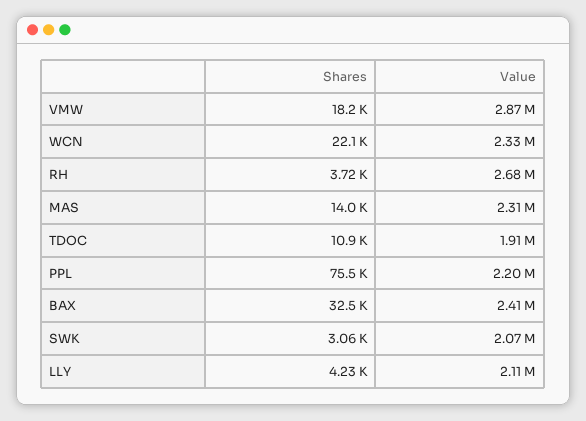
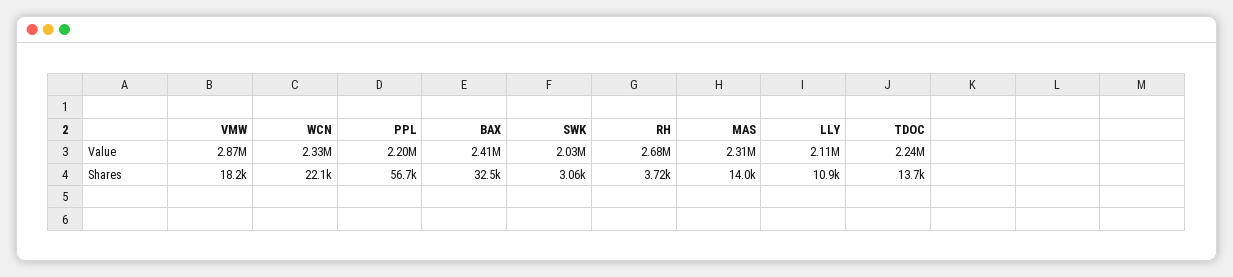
Shares, TDOC: 10900 -> 13700
Value, TDOC: 1910000 -> 2240000
Shares, PPL: 75500 -> 56700
Value, SWK: 2070000 -> 2030000
Shares, LLY: 4230 -> 10900

